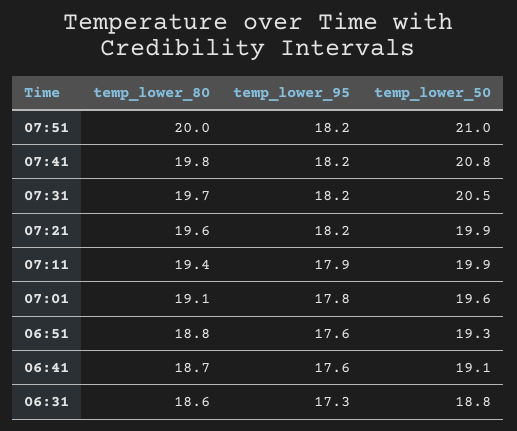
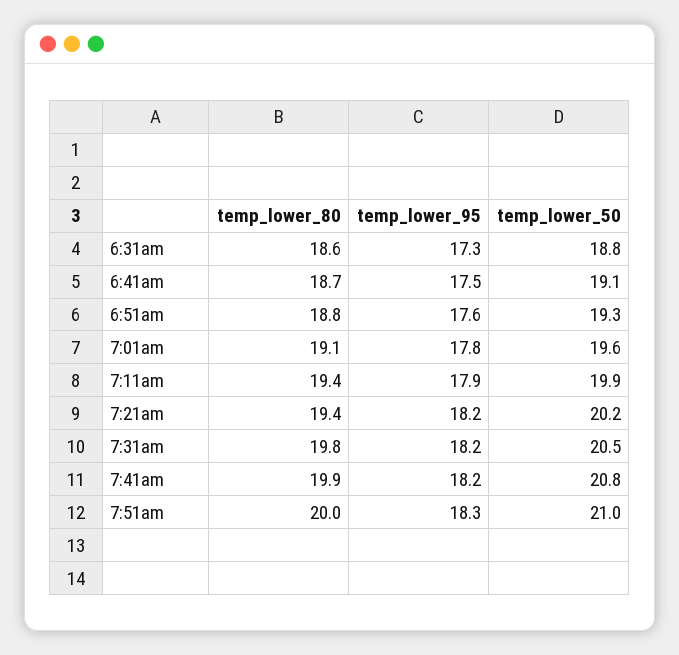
temp_lower_95, 07:51: 18.2 -> 18.3
temp_lower_80, 07:41: 19.8 -> 19.9
temp_lower_80, 07:31: 19.7 -> 19.8
temp_lower_80, 07:21: 19.6 -> 19.4
temp_lower_50, 07:21: 19.9 -> 20.2
temp_lower_95, 06:41: 17.6 -> 17.5

